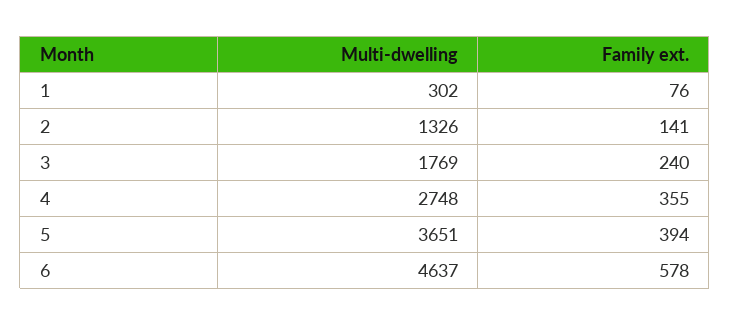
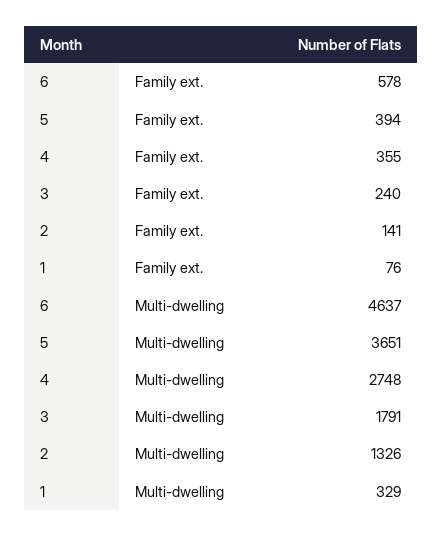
Multi-dwelling, 1: 302 -> 329
Multi-dwelling, 3: 1769 -> 1791

